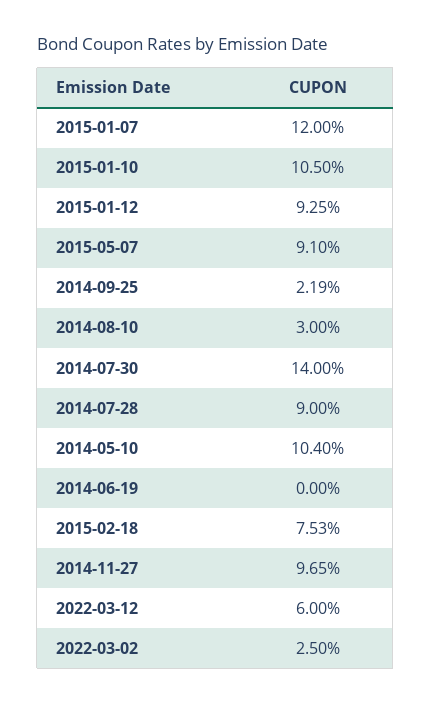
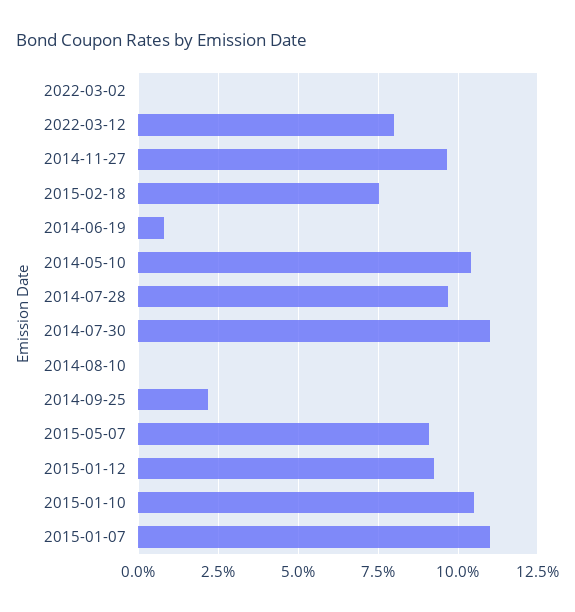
2015-01-07: 12 -> 11
2014-08-10: 3 -> 0
2014-07-30: 14 -> 11
2014-07-28: 9 -> 9.75
2014-06-19: 0 -> 0.75
2022-03-12: 6 -> 8
2022-03-02: 2.5 -> 0

